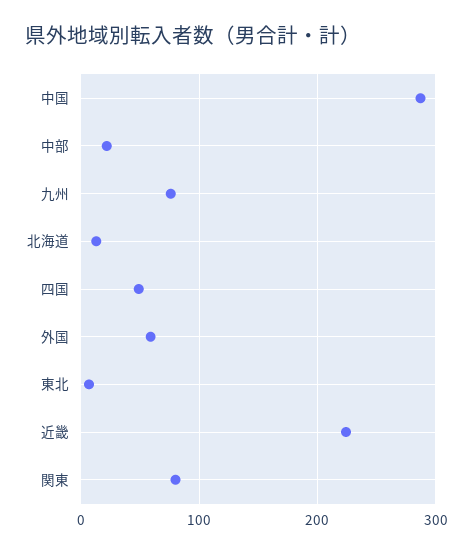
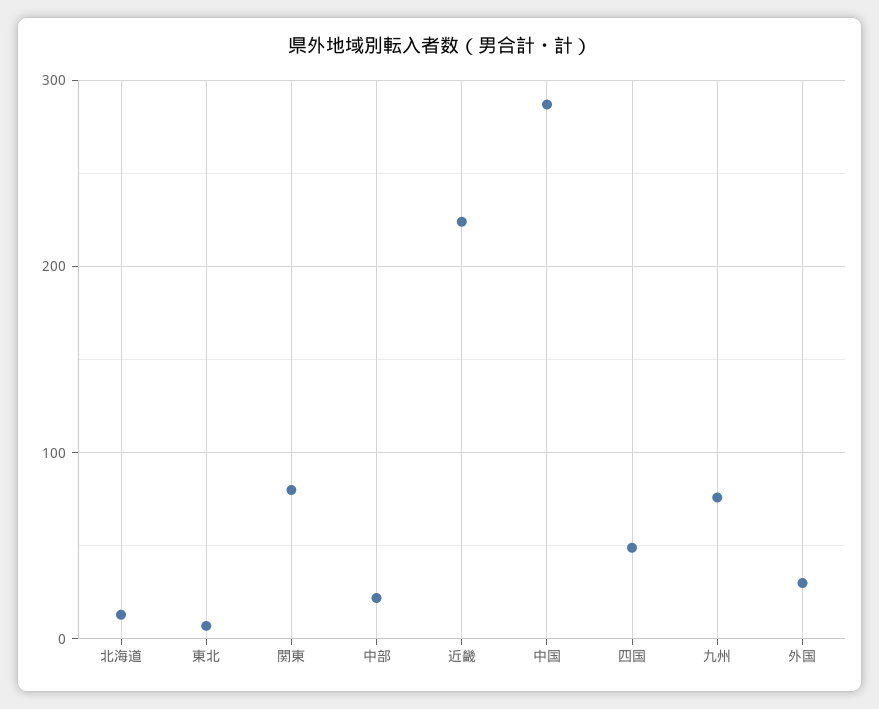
外国: 60 -> 30

